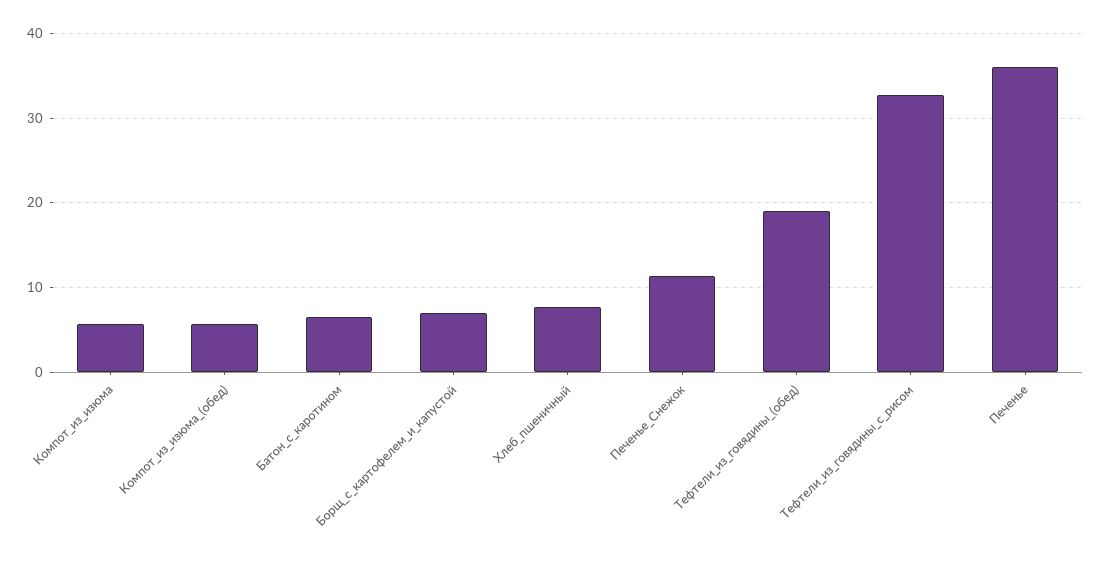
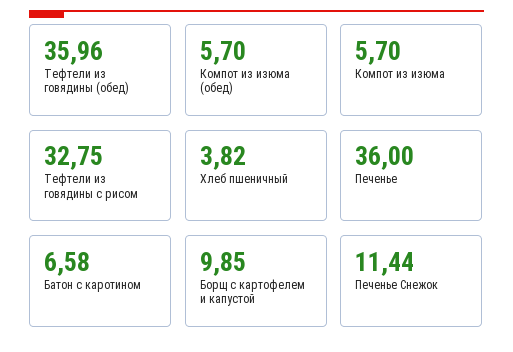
Борщ_с_картофелем_и_капустой: 7 -> 9.85
Хлеб_пшеничный: 8 -> 3.82
Тефтели_из_говядины_(обед): 19 -> 35.96

